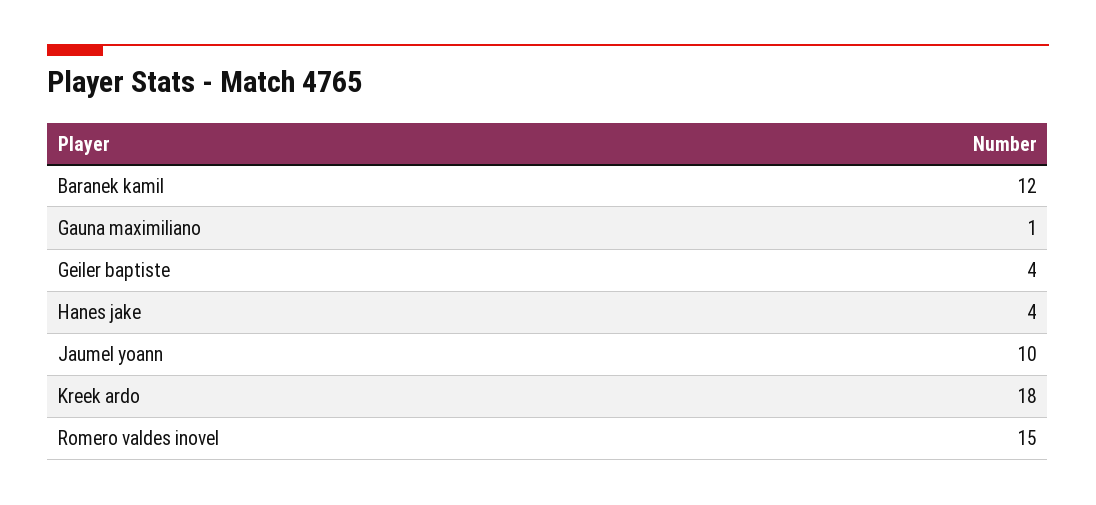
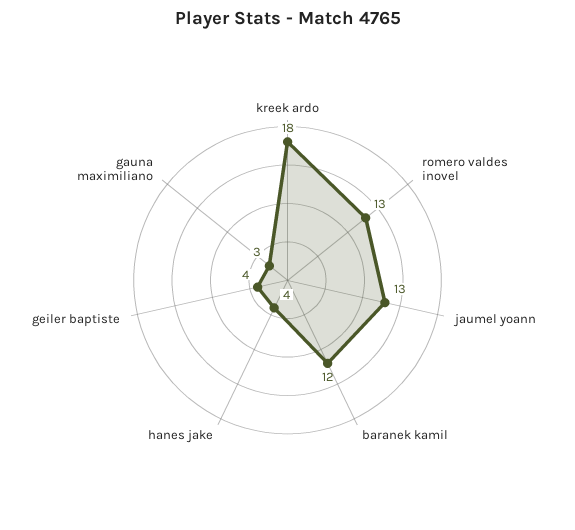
Gauna maximiliano: 1 -> 3
Jaumel yoann: 10 -> 13
Romero valdes inovel: 15 -> 13

